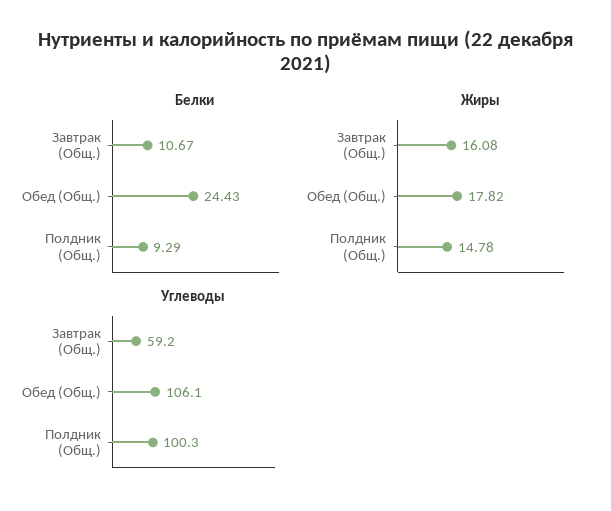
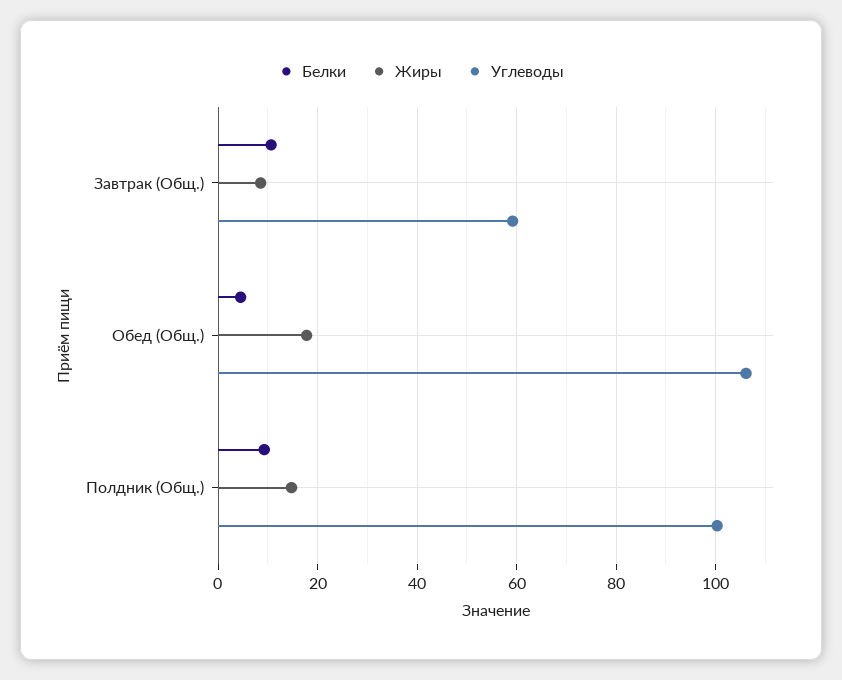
Белки, Обед (Общ.): 24.43 -> 4
Жиры, Завтрак (Общ.): 16.08 -> 8

